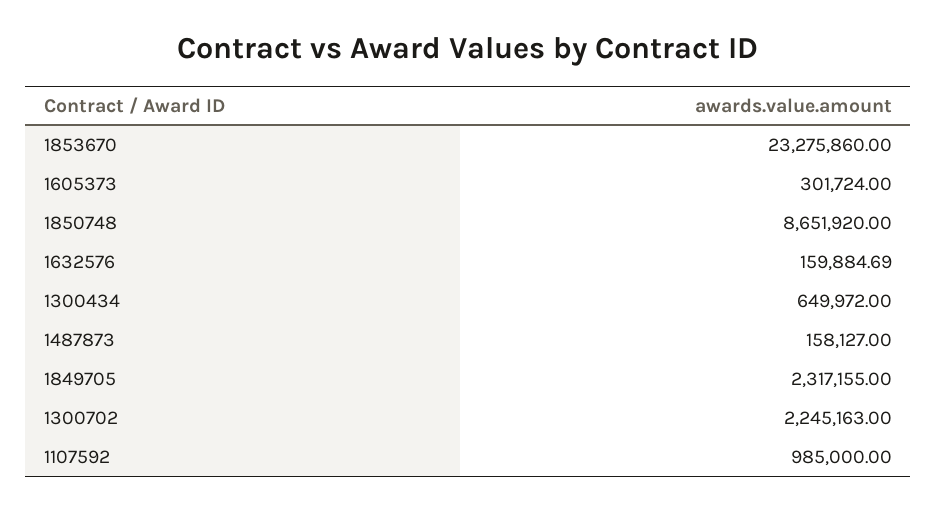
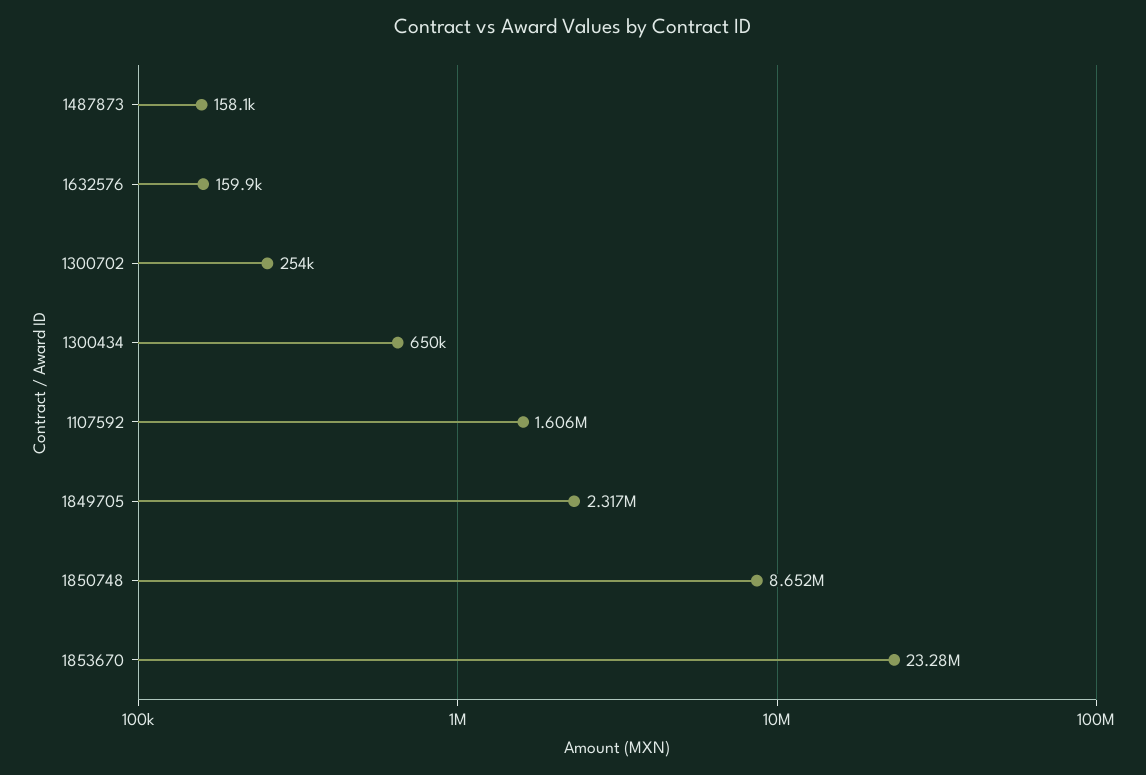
1605373: 301724 -> none
1300702: 2245163 -> 254000
1107592: 985000 -> 1606000

